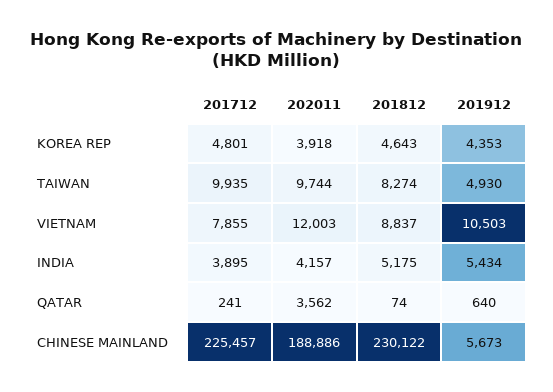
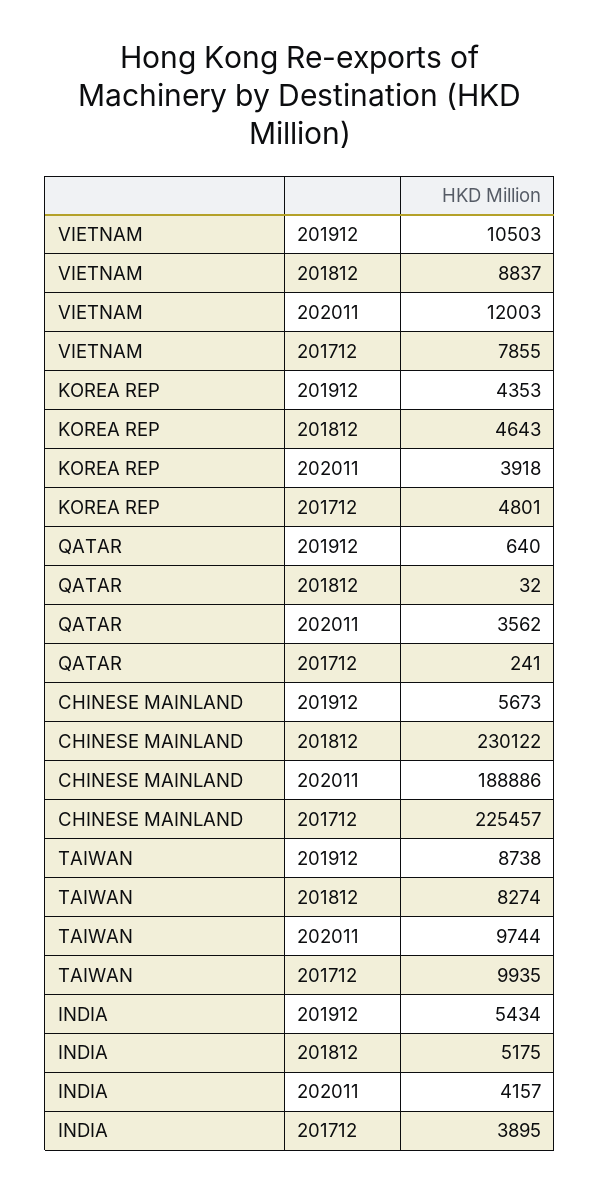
201912, TAIWAN: 4930 -> 8738
201812, QATAR: 74 -> 32

